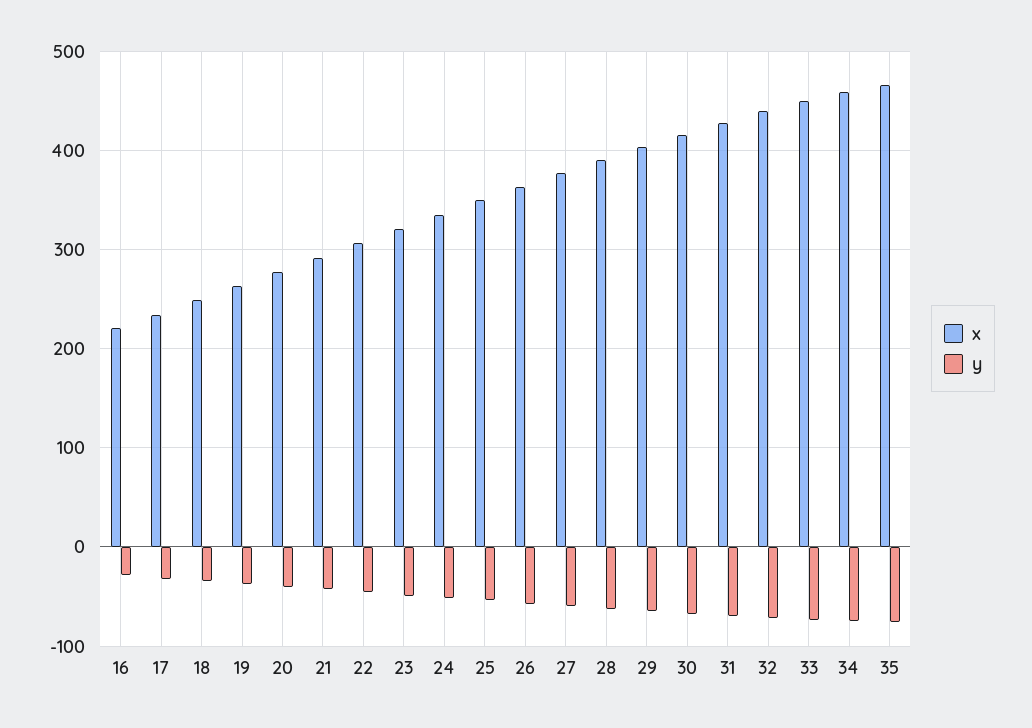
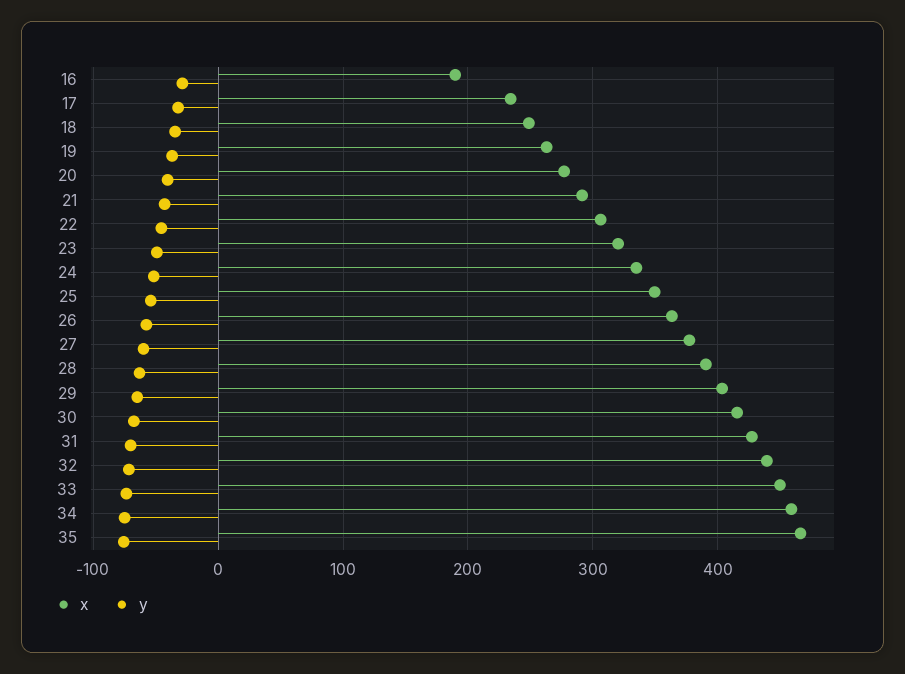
x, 16: 220 -> 190

